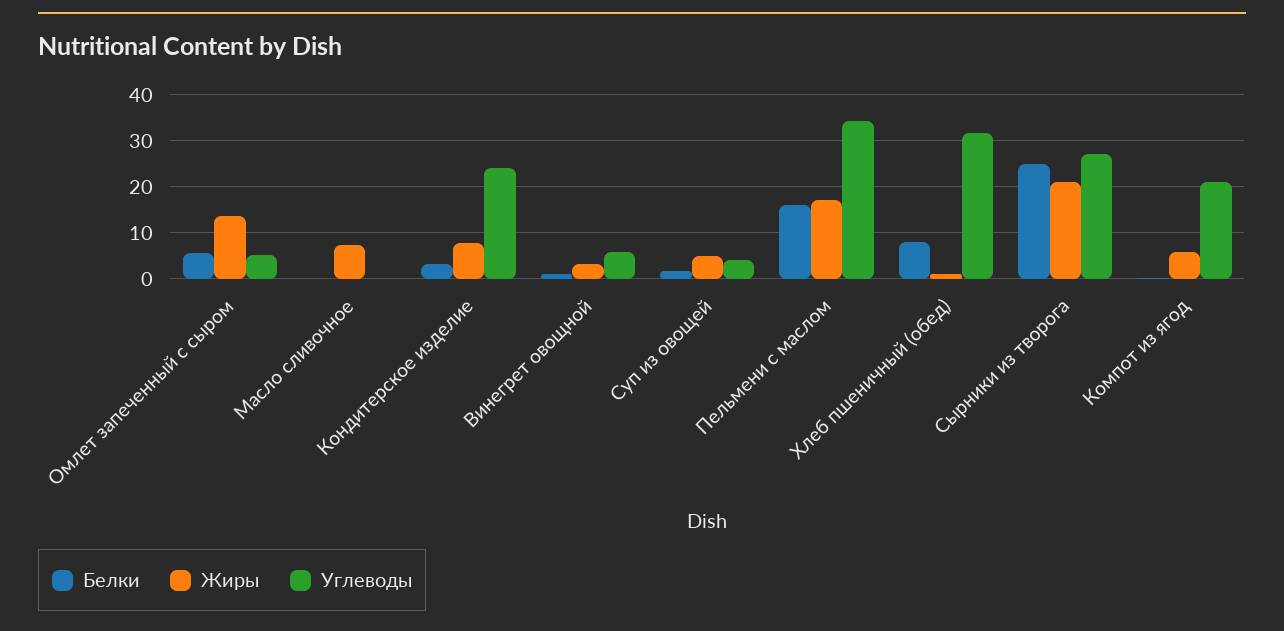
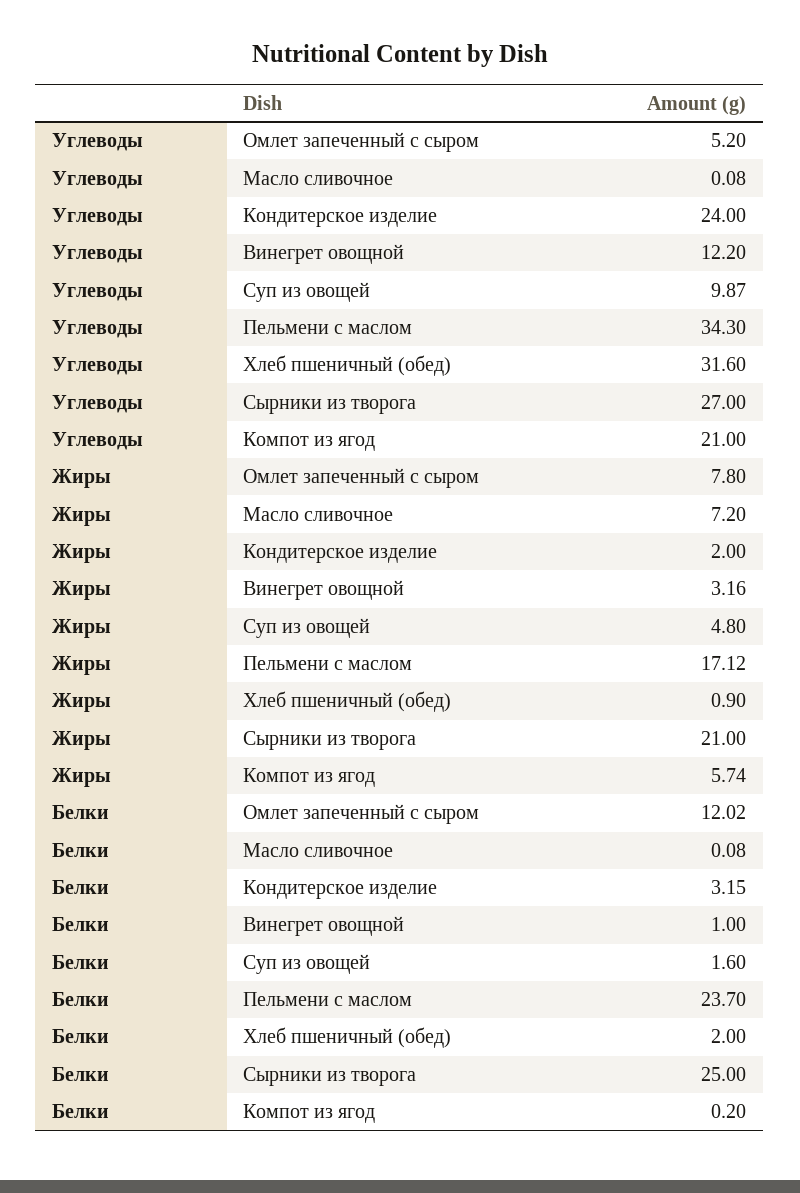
Белки, Омлет запеченный с сыром: 6 -> 12.02
Жиры, Омлет запеченный с сыром: 14 -> 7.8
Жиры, Кондитерское изделие: 8 -> 2
Углеводы, Винегрет овощной: 6 -> 12.2
Углеводы, Суп из овощей: 4 -> 9.87
Белки, Пельмени с маслом: 16 -> 23.7
Белки, Хлеб пшеничный (обед): 8 -> 2

